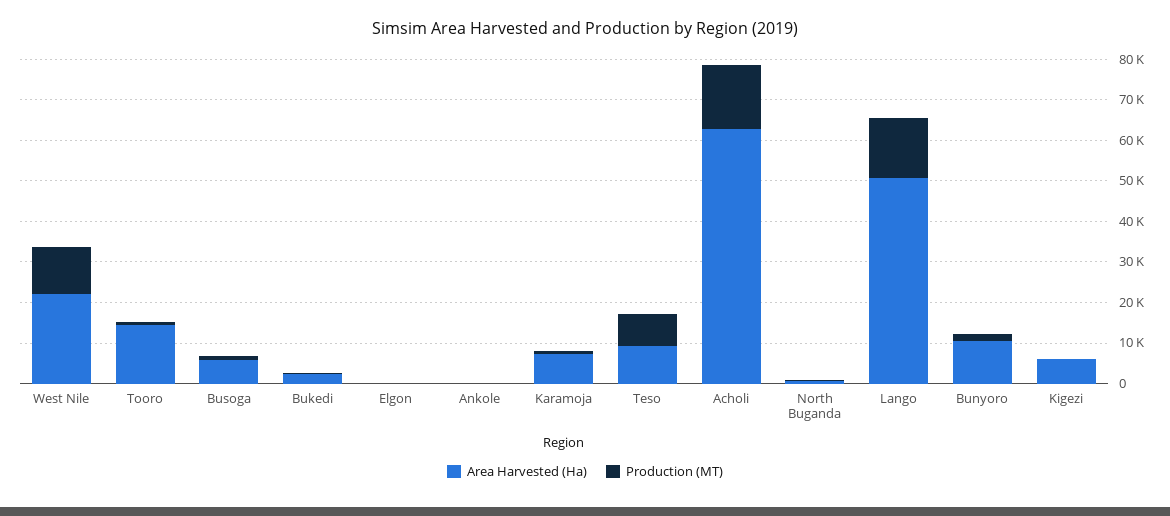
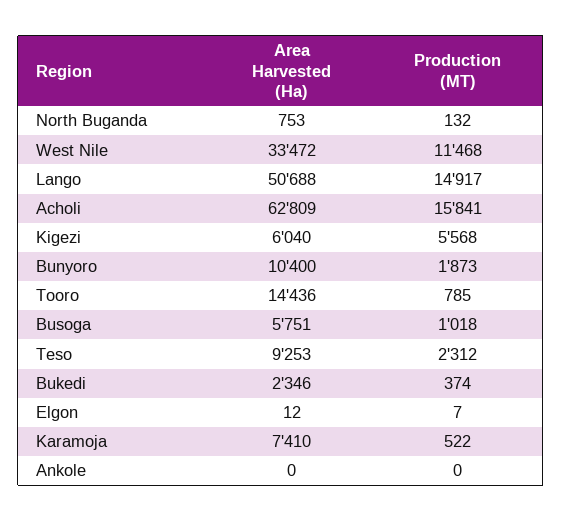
Area Harvested (Ha), West Nile: 22000 -> 33472
Production (MT), Teso: 8000 -> 2312
Production (MT), Kigezi: 0 -> 5568

